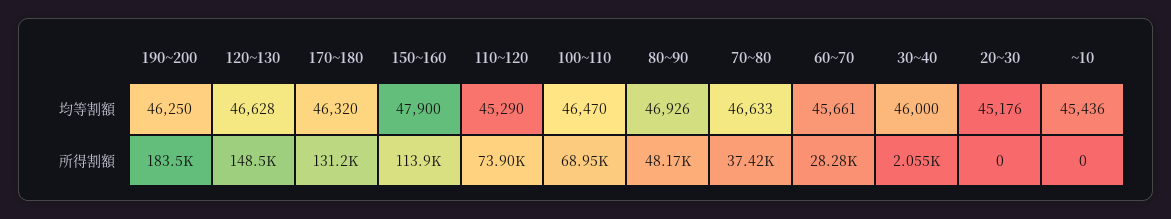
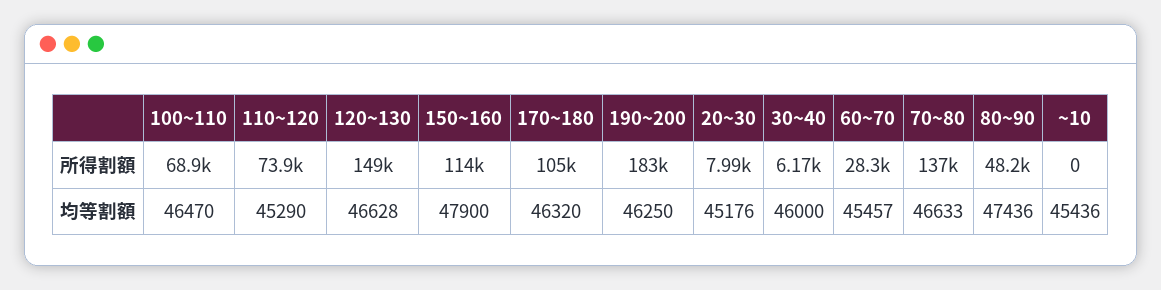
80~90, 均等割額: 46926 -> 47436
60~70, 均等割額: 45661 -> 45457
170~180, 所得割額: 131200 -> 105000
70~80, 所得割額: 37420 -> 137000
30~40, 所得割額: 2055 -> 6170
20~30, 所得割額: 0 -> 7990

